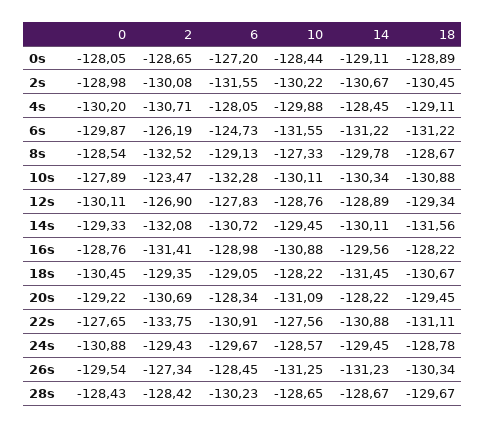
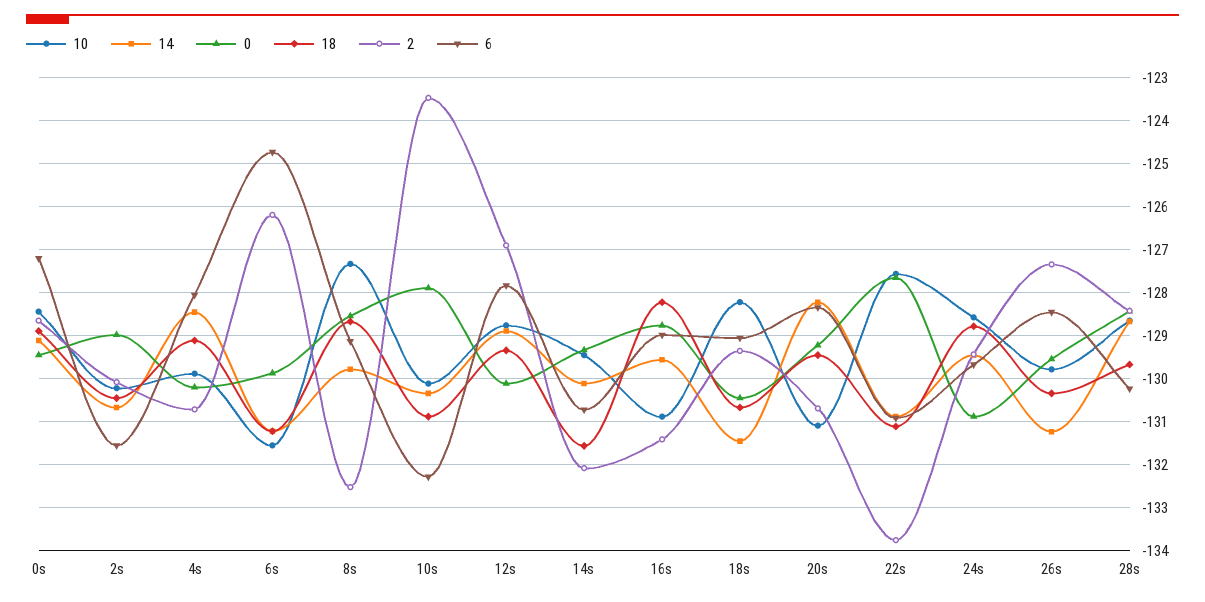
0, 0s: -128.05 -> -129.4
10, 26s: -131.25 -> -129.8

